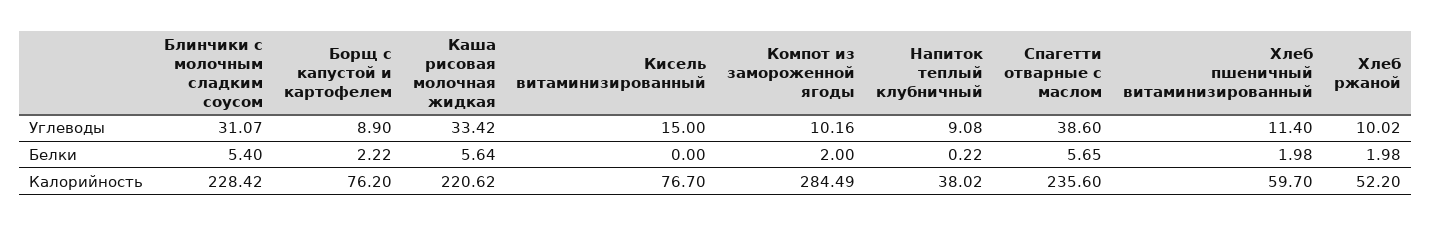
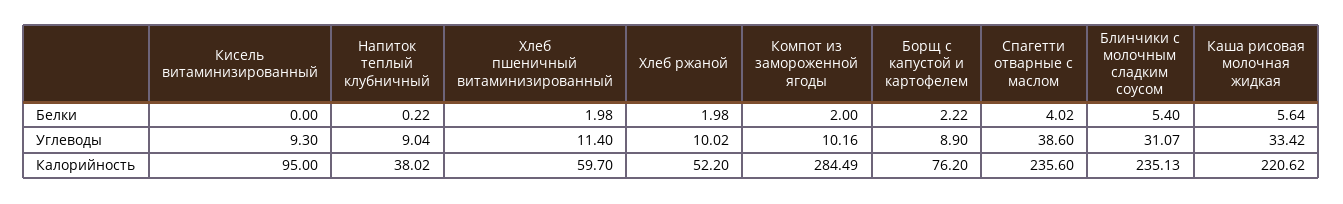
Кисель витаминизированный, Углеводы: 15 -> 9.3
Напиток теплый клубничный, Углеводы: 9.08 -> 9.04
Спагетти отварные с маслом, Белки: 5.65 -> 4.02
Блинчики с молочным сладким соусом, Калорийность: 228.42 -> 235.13
Кисель витаминизированный, Калорийность: 76.7 -> 95

